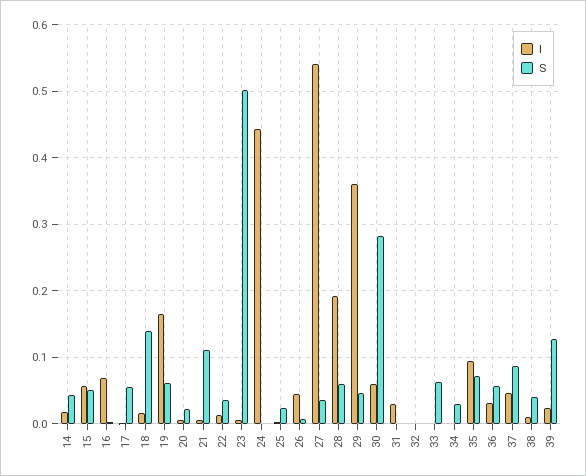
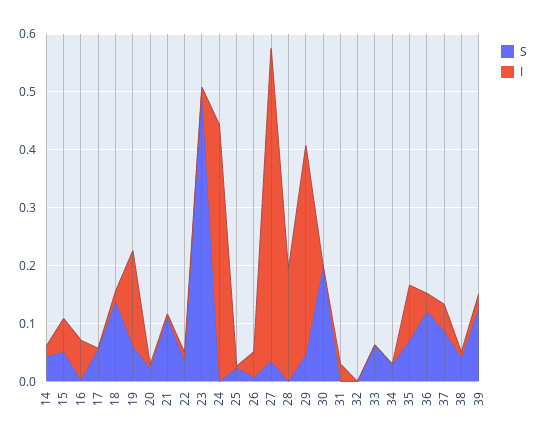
S, 28: 0.06 -> 0
I, 30: 0.06 -> 0
S, 30: 0.28 -> 0.2
S, 36: 0.06 -> 0.12

